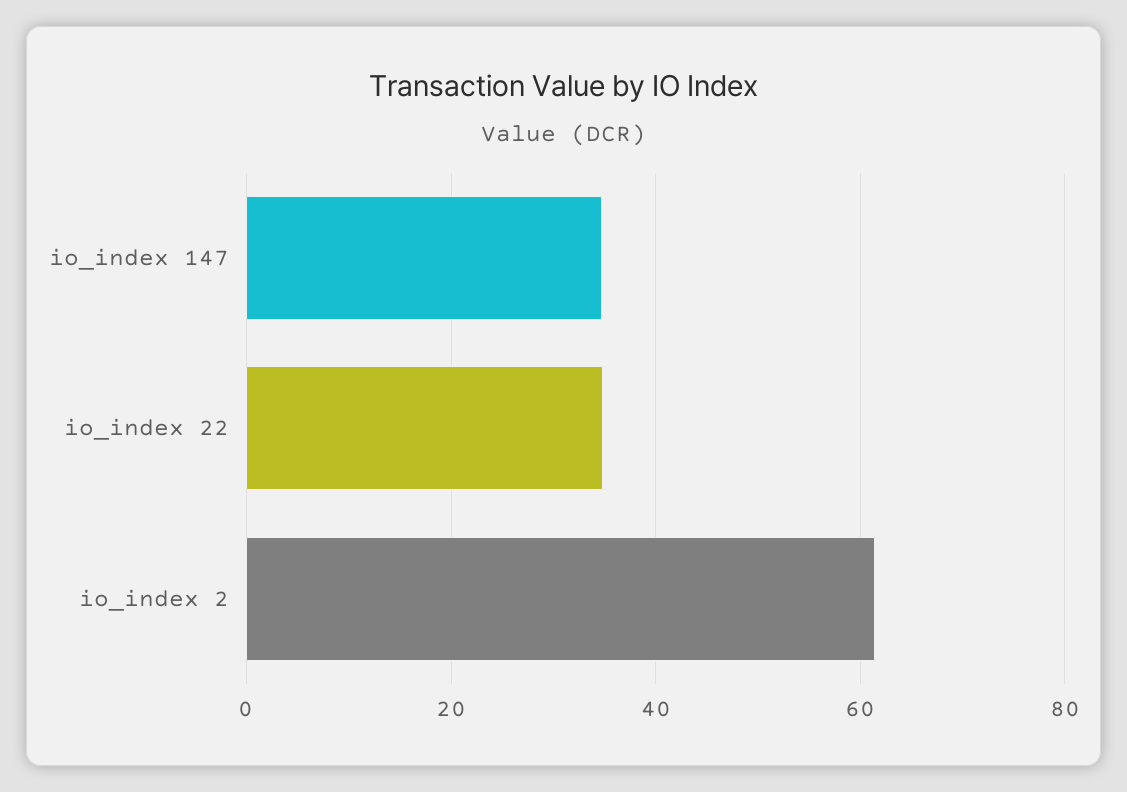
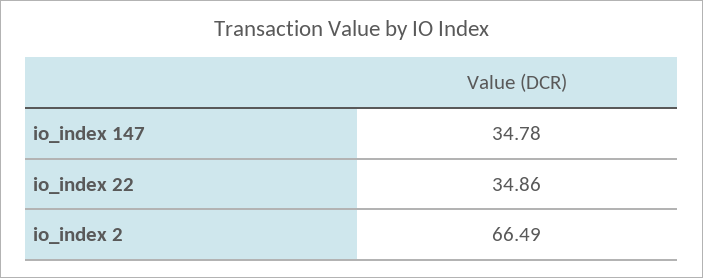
io_index 2: 62 -> 66.49

